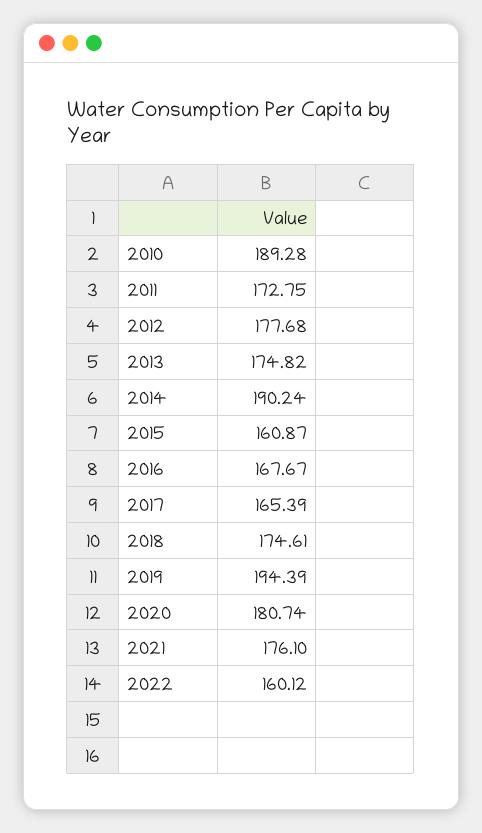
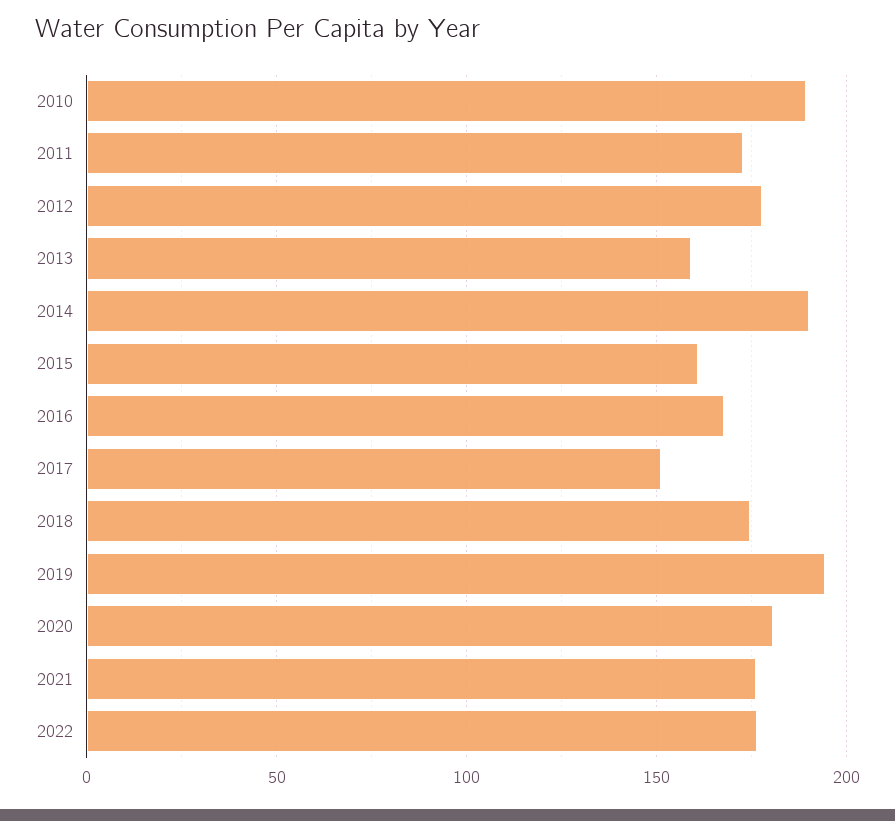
2013: 174.82 -> 160
2017: 165.39 -> 150
2022: 160.12 -> 175

